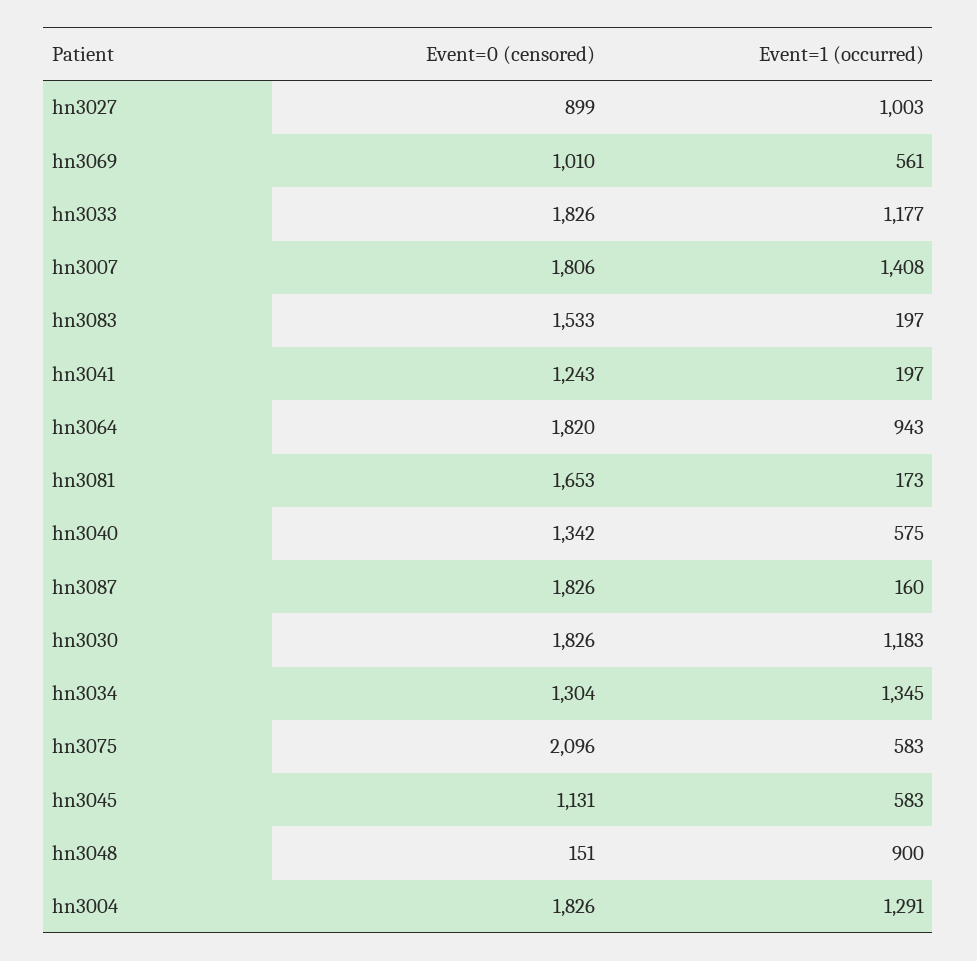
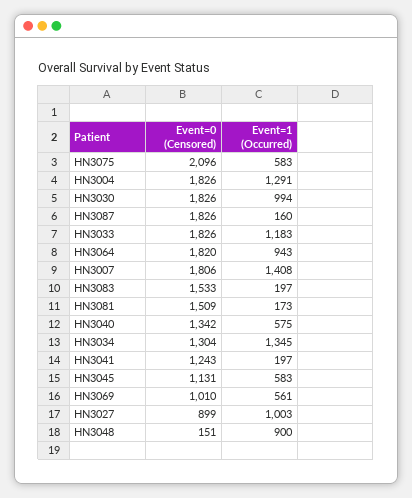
Event=1 (occurred), hn3033: 1177 -> 1183
Event=0 (censored), hn3081: 1653 -> 1509
Event=1 (occurred), hn3030: 1183 -> 994

